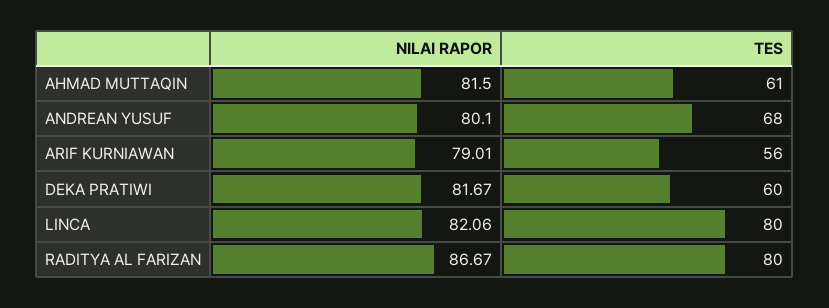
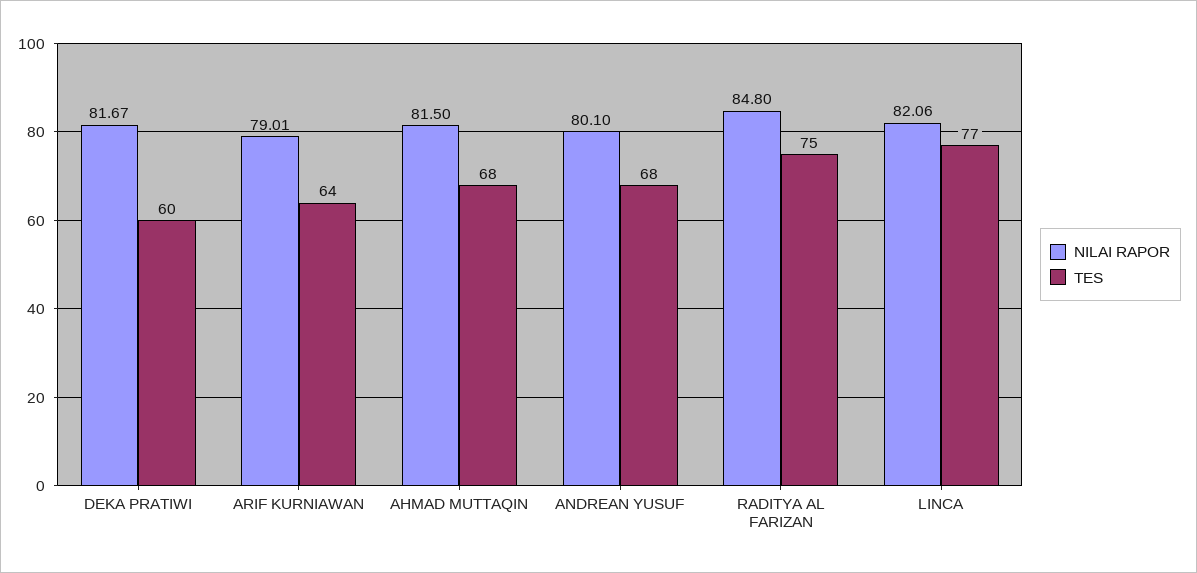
TES, AHMAD MUTTAQIN: 61 -> 68
TES, ARIF KURNIAWAN: 56 -> 64
TES, LINCA: 80 -> 77
NILAI RAPOR, RADITYA AL FARIZAN: 86.67 -> 84.8
TES, RADITYA AL FARIZAN: 80 -> 75

